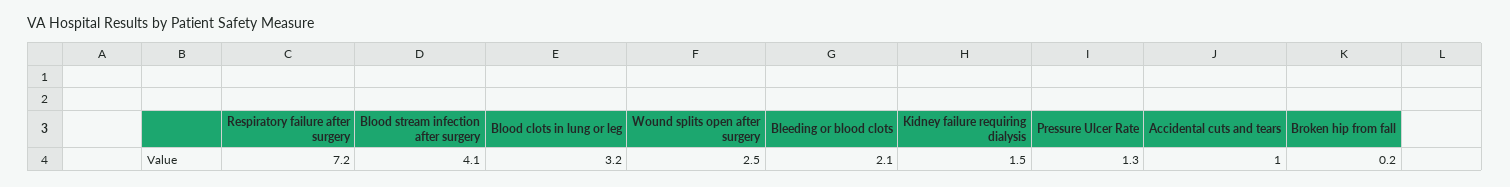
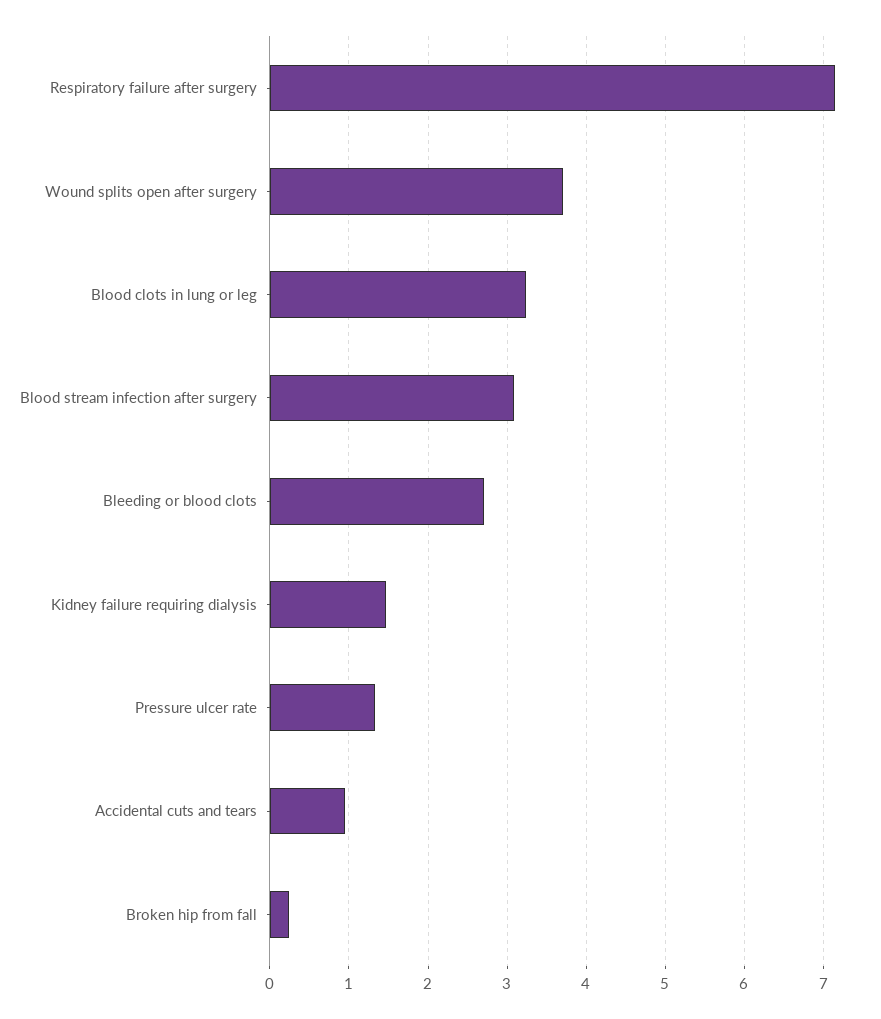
Blood stream infection after surgery: 4.1 -> 3.1
Wound splits open after surgery: 2.5 -> 3.7
Bleeding or blood clots: 2.1 -> 2.7

